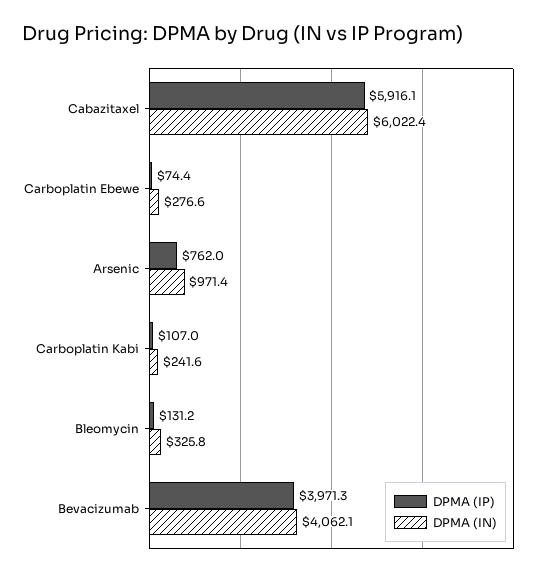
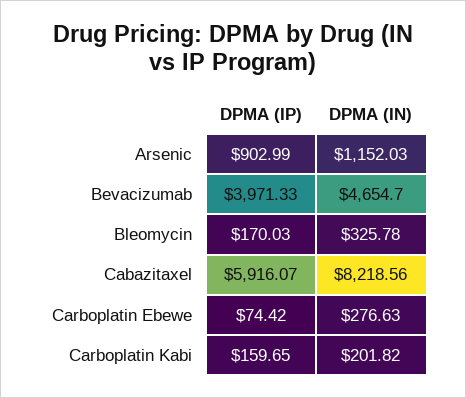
DPMA (IN), Cabazitaxel: 6022.4 -> 8218.56
DPMA (IP), Arsenic: 762 -> 902.99
DPMA (IN), Arsenic: 971.4 -> 1152.03
DPMA (IP), Carboplatin Kabi: 107 -> 159.65
DPMA (IN), Carboplatin Kabi: 241.6 -> 201.82
DPMA (IP), Bleomycin: 131.2 -> 170.03
DPMA (IN), Bevacizumab: 4062.1 -> 4654.7

